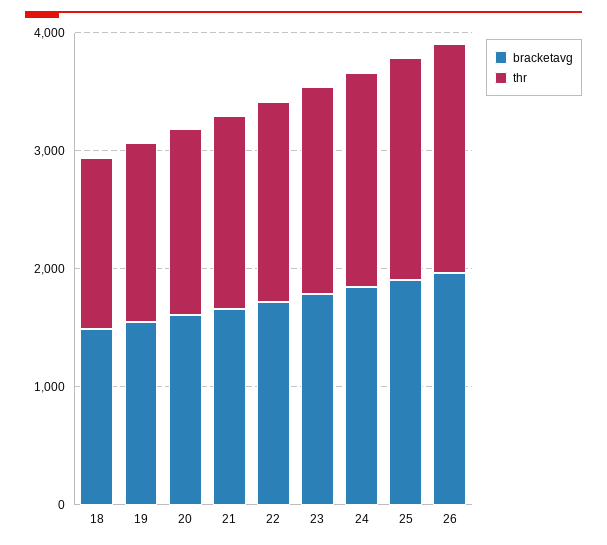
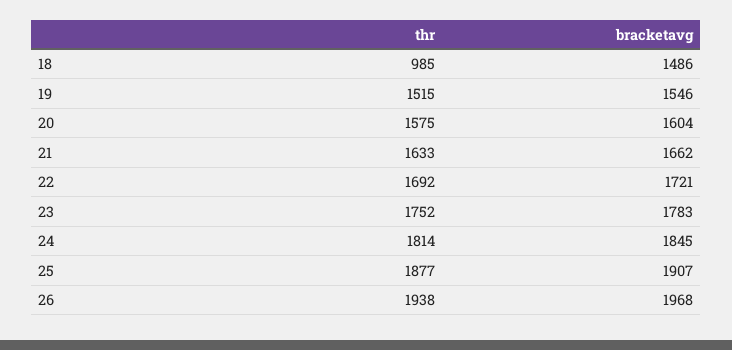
thr, 18: 1400 -> 985

